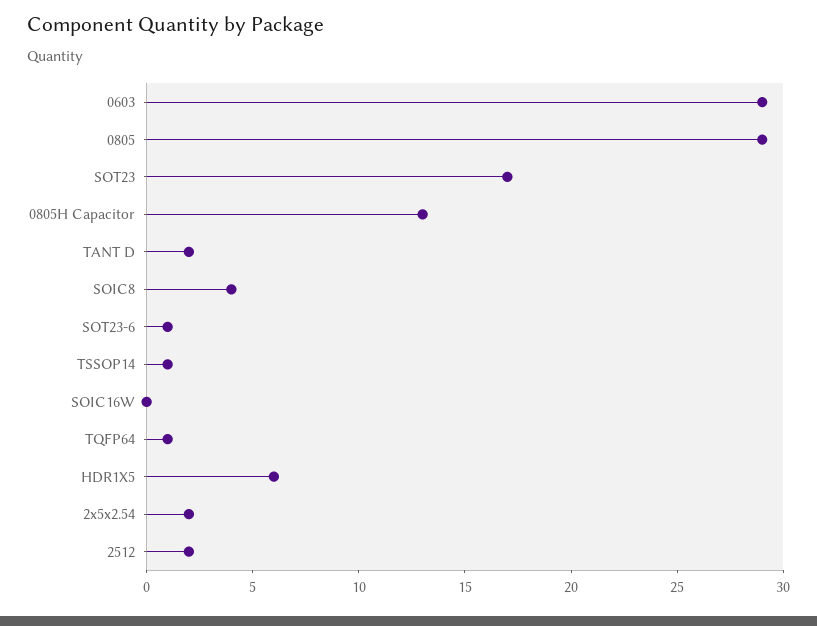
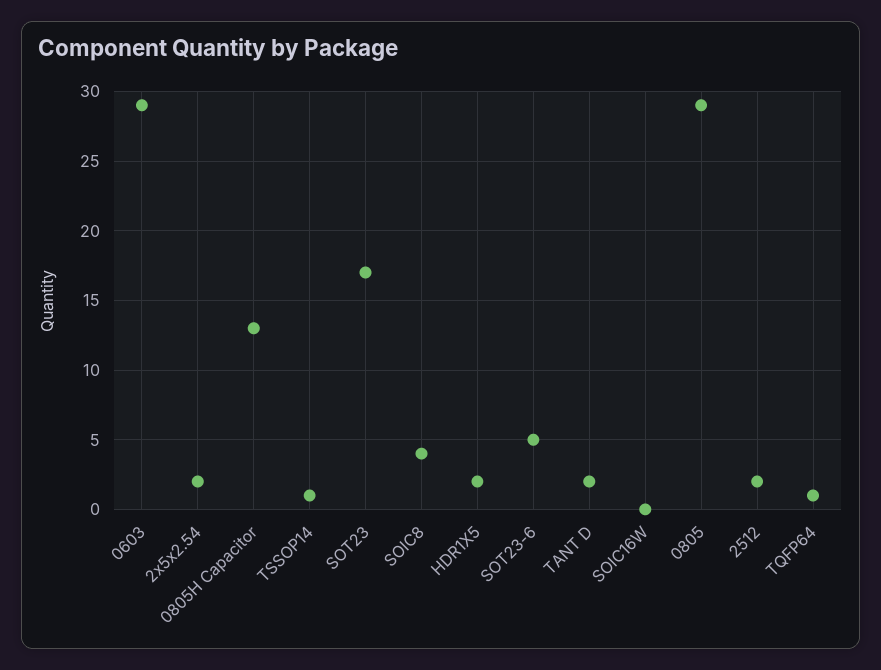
SOT23-6: 1 -> 5
HDR1X5: 6 -> 2

